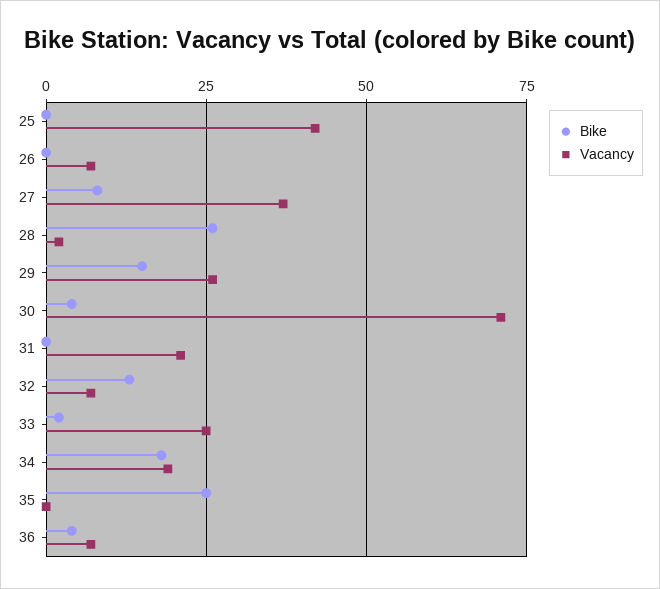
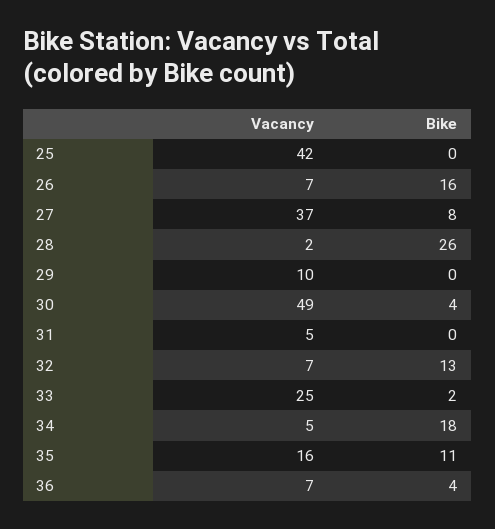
Bike, 26: 0 -> 16
Bike, 29: 15 -> 0
Vacancy, 29: 25 -> 10
Vacancy, 30: 70 -> 49
Vacancy, 31: 20 -> 5
Vacancy, 34: 20 -> 5
Bike, 35: 25 -> 11
Vacancy, 35: 0 -> 16

